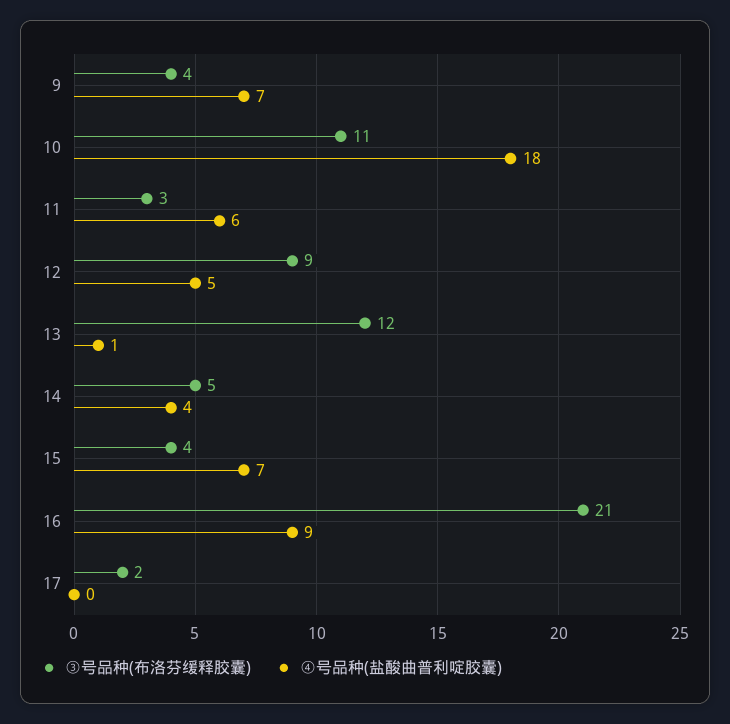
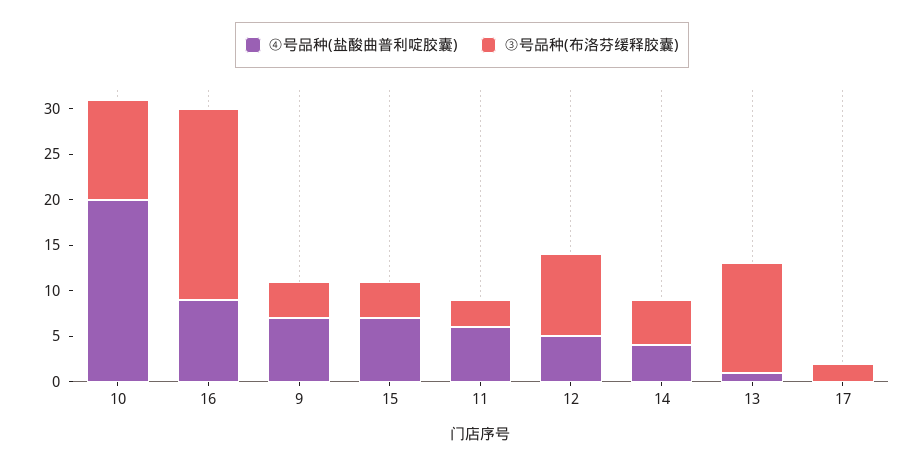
④号品种(盐酸曲普利啶胶囊), 10: 18 -> 20

